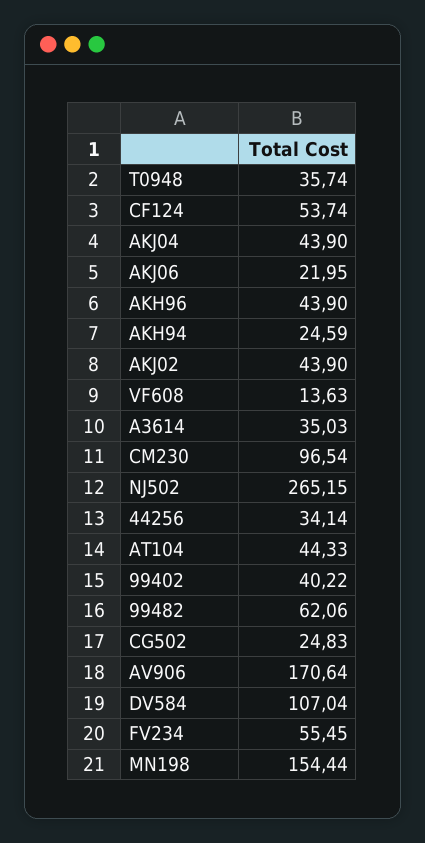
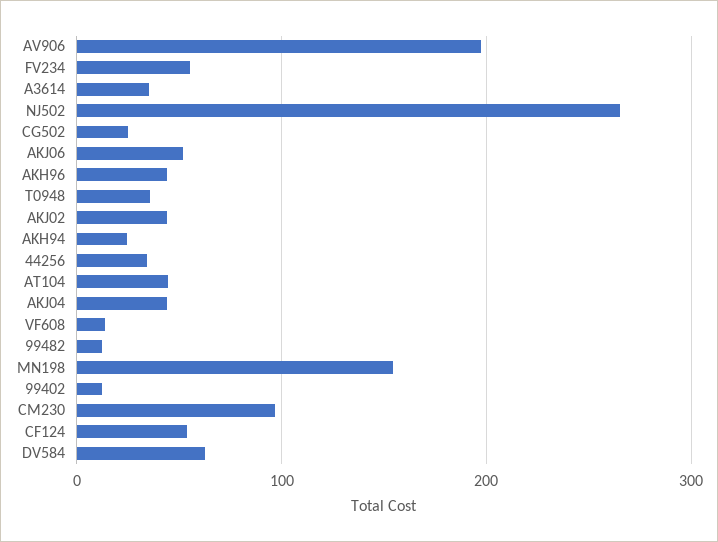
AKJ06: 21.95 -> 50
99402: 40.22 -> 10
99482: 62.06 -> 10
AV906: 170.64 -> 200
DV584: 107.04 -> 60

